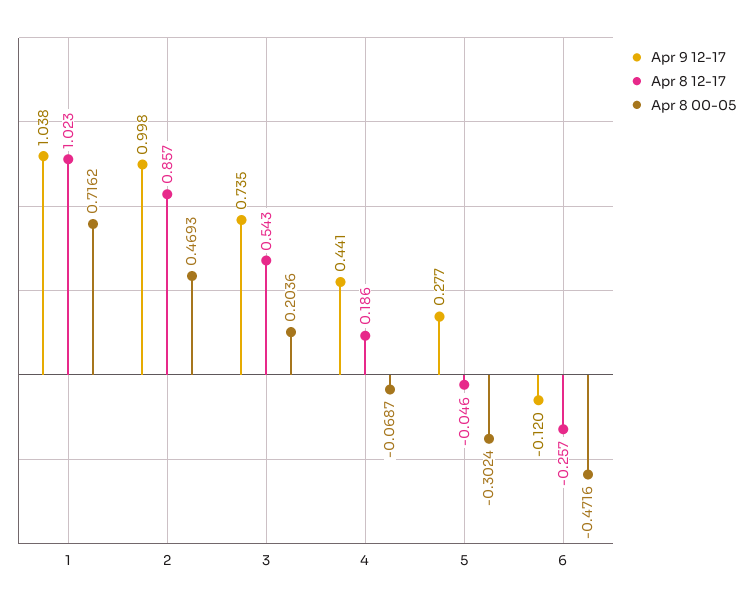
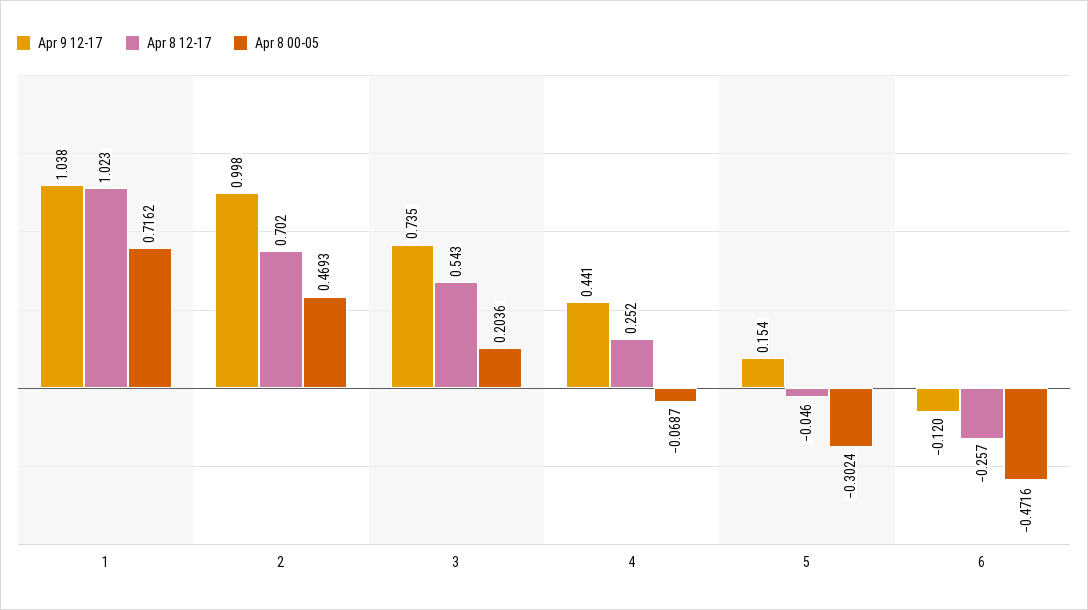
Apr 8 12-17, 2: 0.857 -> 0.702
Apr 8 12-17, 4: 0.186 -> 0.252
Apr 9 12-17, 5: 0.277 -> 0.154

